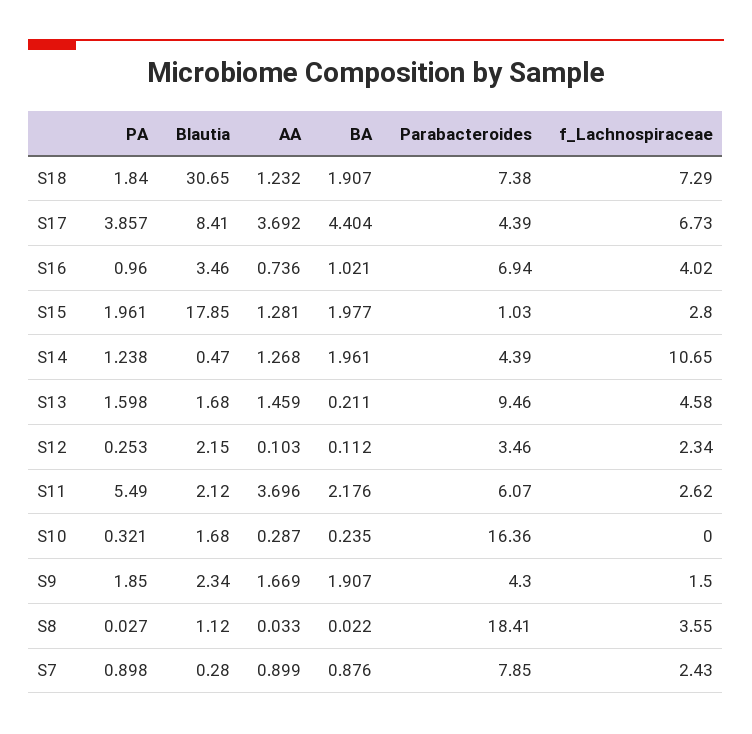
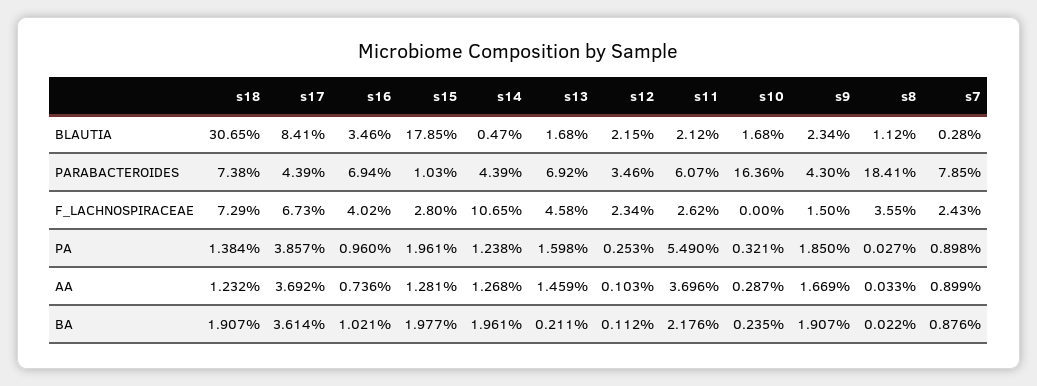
PA, S18: 1.84 -> 1.384
BA, S17: 4.404 -> 3.614
Parabacteroides, S13: 9.46 -> 6.92

